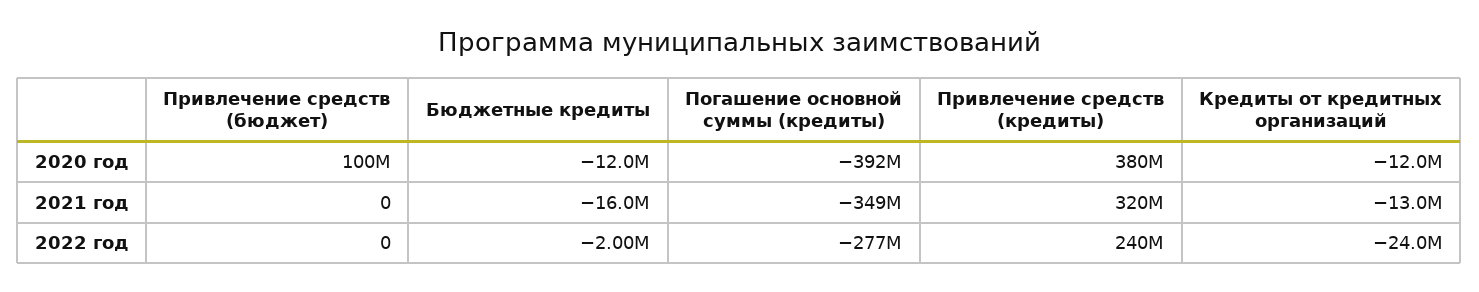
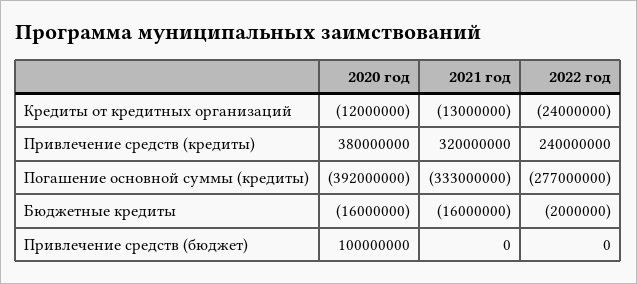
Бюджетные кредиты, 2020 год: -12000000 -> -16000000
Погашение основной суммы (кредиты), 2021 год: -349000000 -> -333000000

